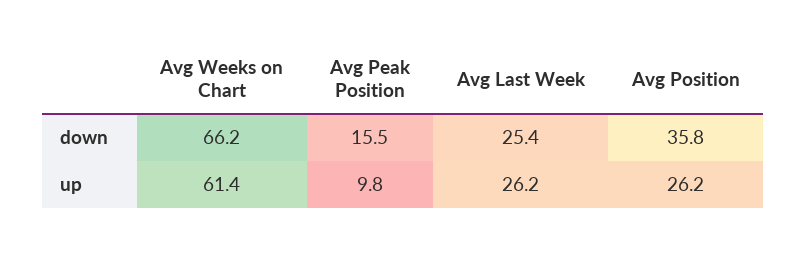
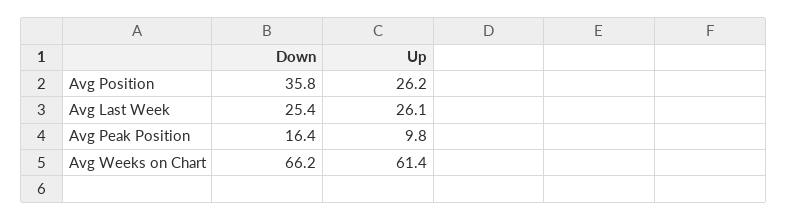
Avg Peak Position, down: 15.5 -> 16.4
Avg Last Week, up: 26.2 -> 26.1

